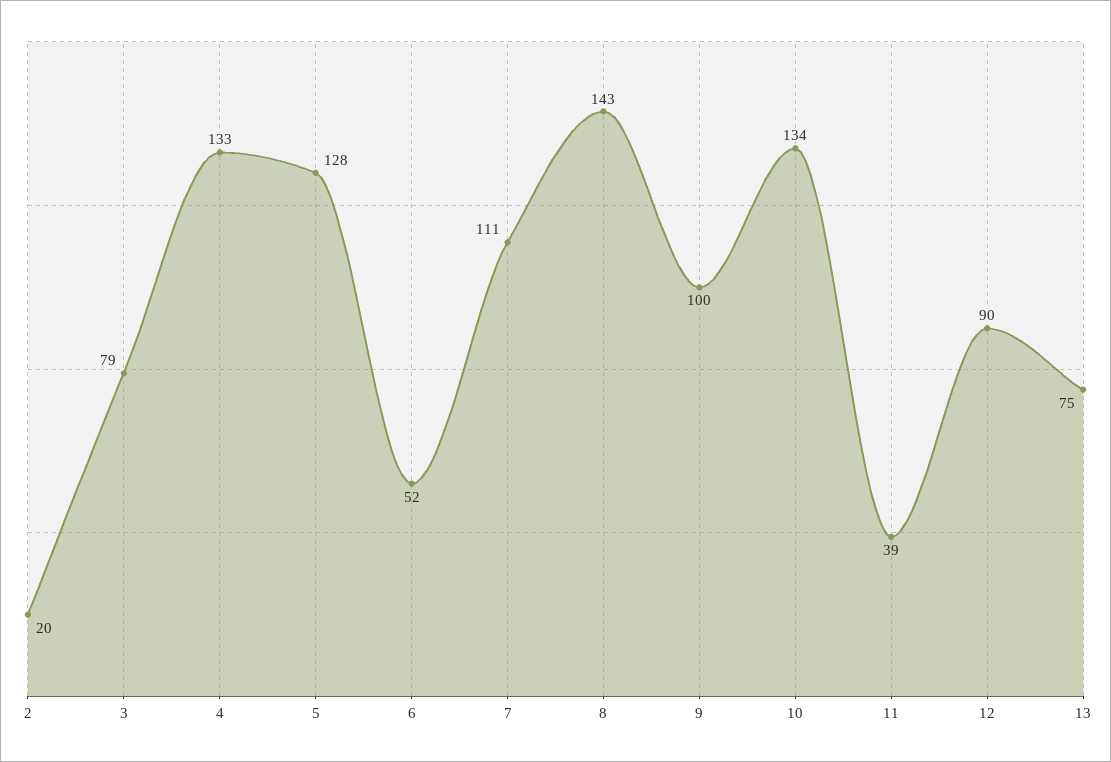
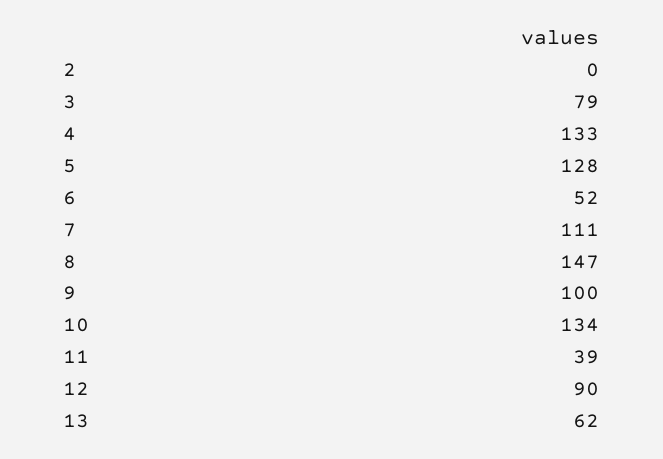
2: 20 -> 0
8: 143 -> 147
13: 75 -> 62

